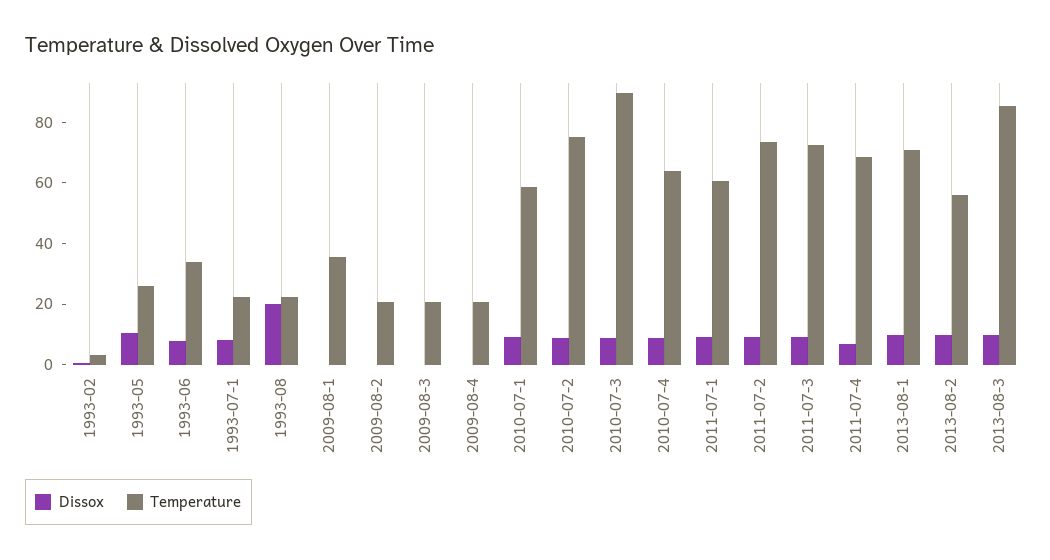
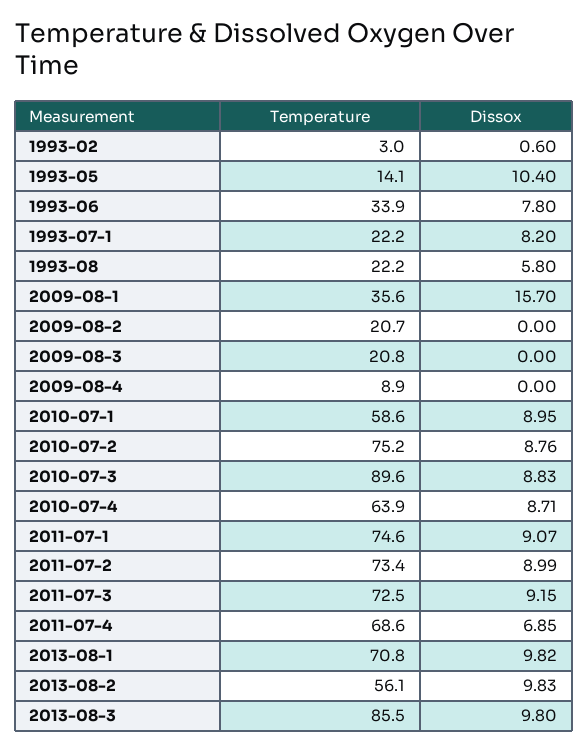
Temperature, 1993-05: 25 -> 14.1
Dissox, 1993-08: 20 -> 5.8
Dissox, 2009-08-1: 0 -> 15.7
Temperature, 2009-08-4: 20 -> 8.9
Temperature, 2011-07-1: 60 -> 74.6

